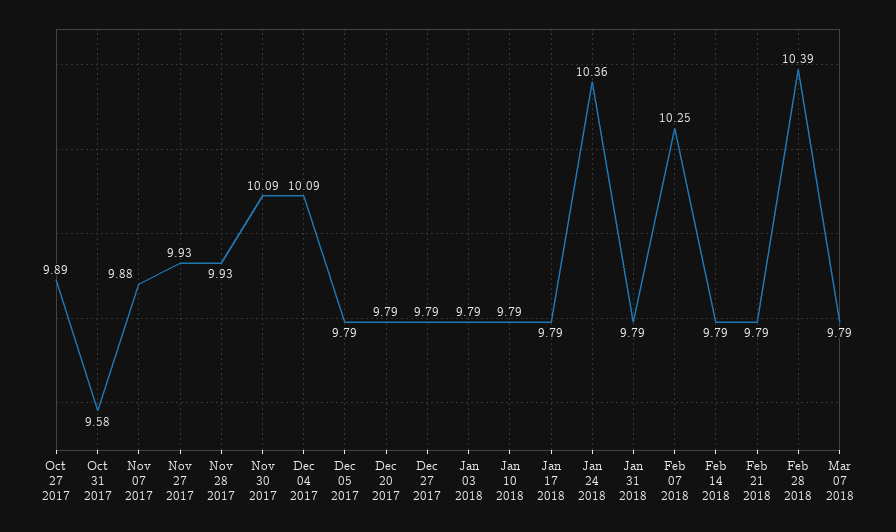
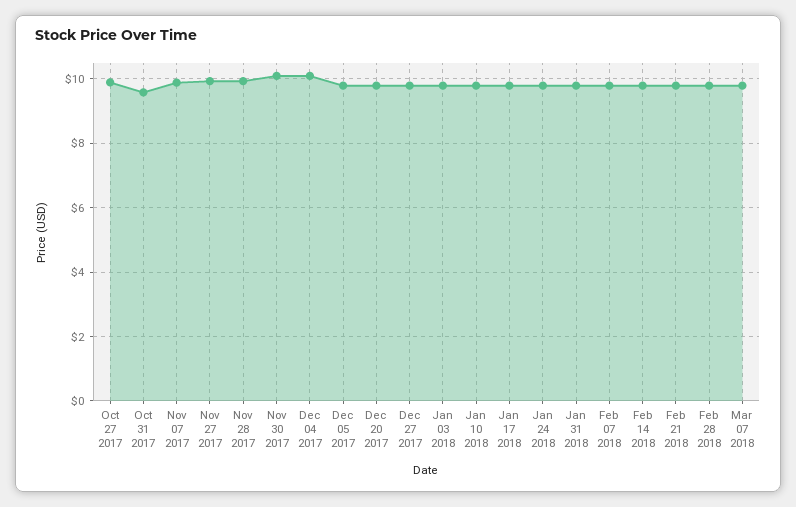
Jan 24 2018: 10.36 -> 9.8
Feb 07 2018: 10.25 -> 9.8
Feb 28 2018: 10.39 -> 9.8

